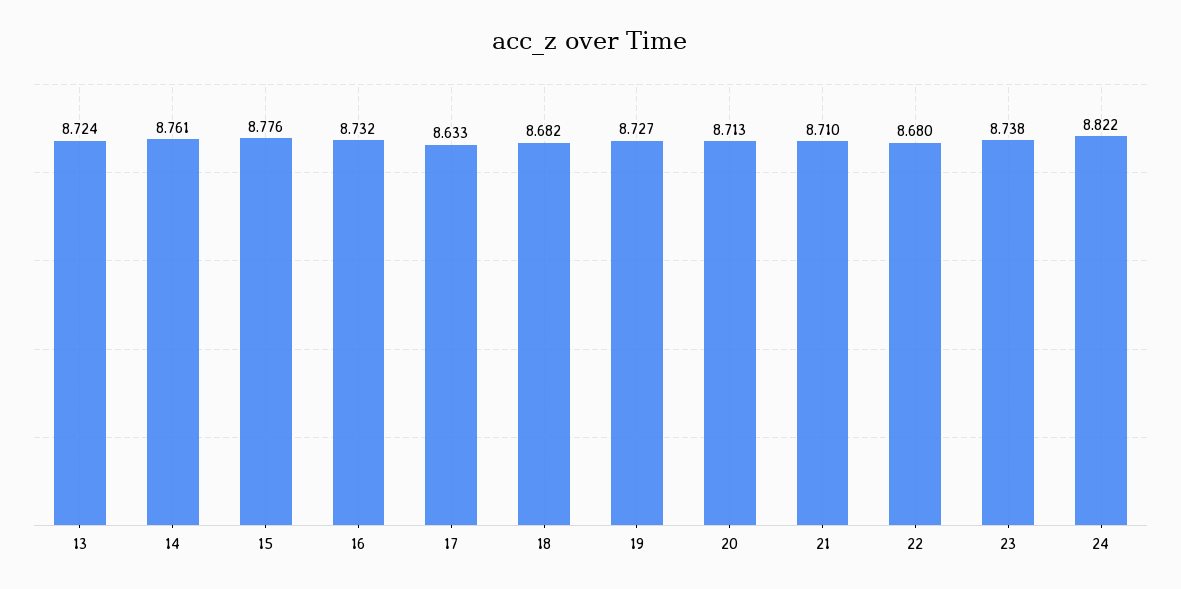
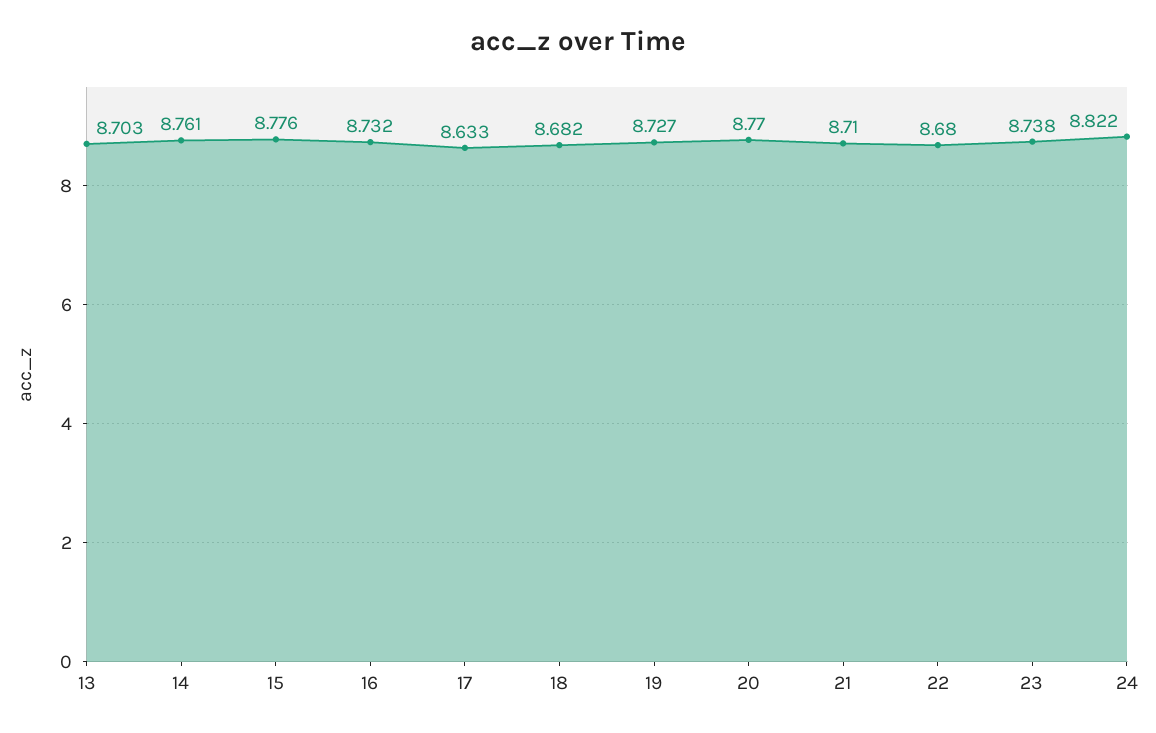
13: 8.724 -> 8.703
20: 8.713 -> 8.77

